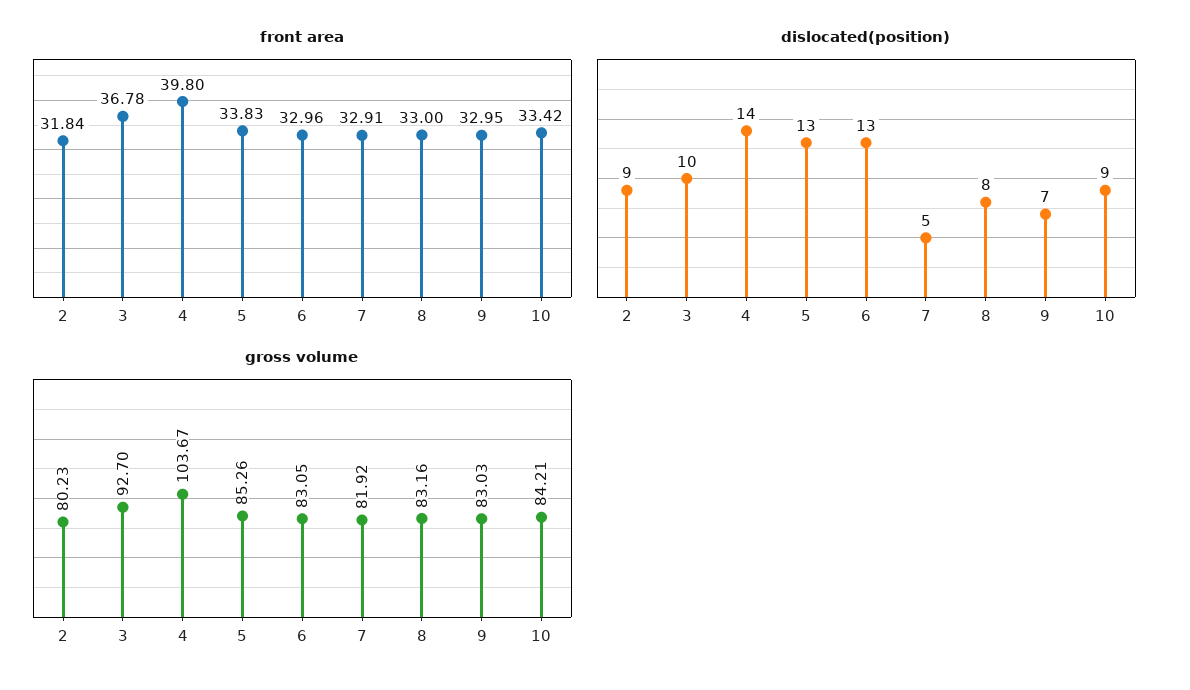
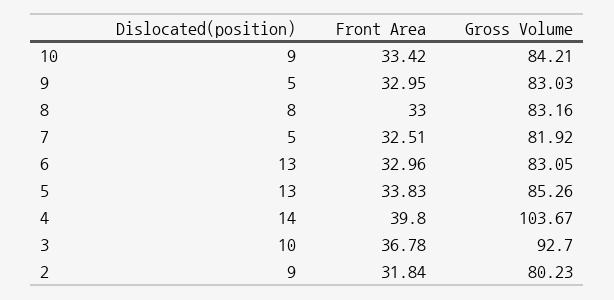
front area, 7: 32.91 -> 32.51
dislocated(position), 9: 7 -> 5

